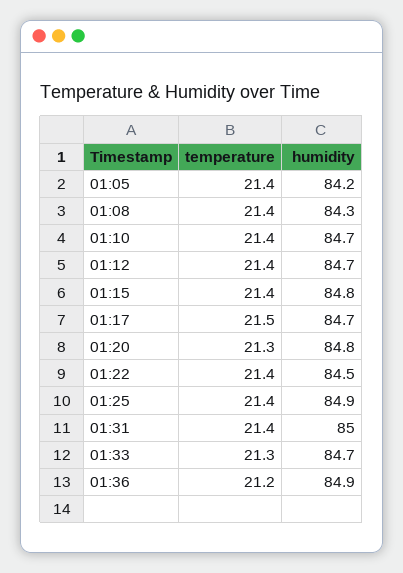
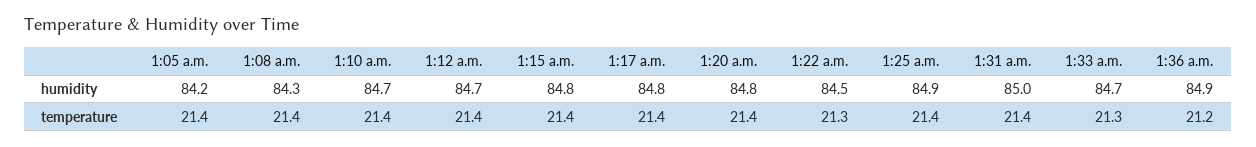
temperature, 01:17: 21.5 -> 21.4
humidity, 01:17: 84.7 -> 84.8
temperature, 01:20: 21.3 -> 21.4
temperature, 01:22: 21.4 -> 21.3

